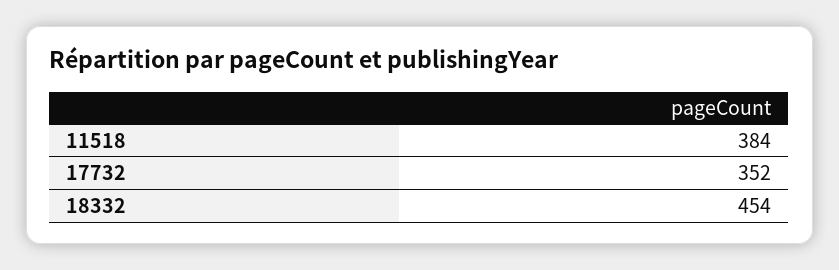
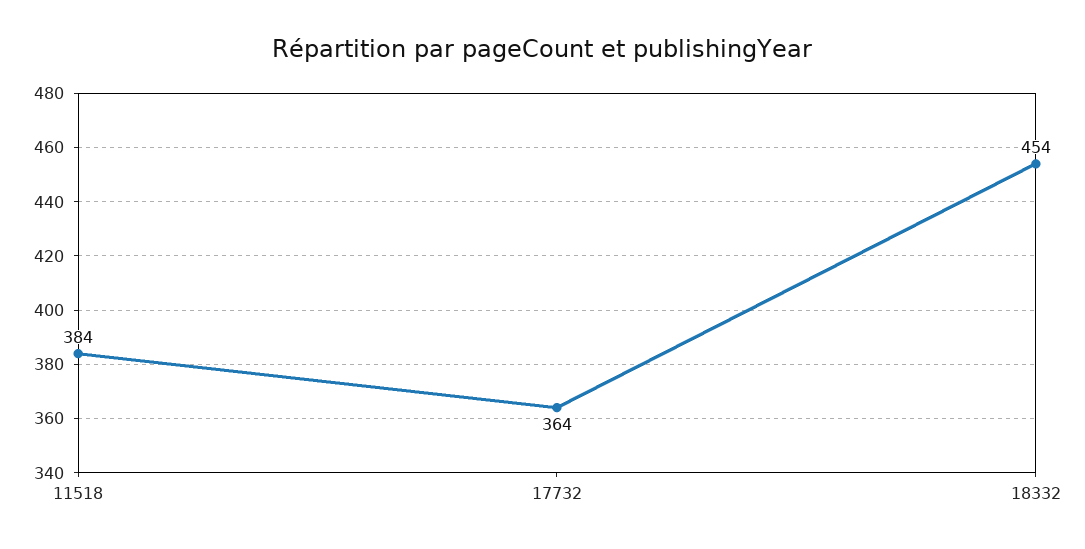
17732: 352 -> 364

